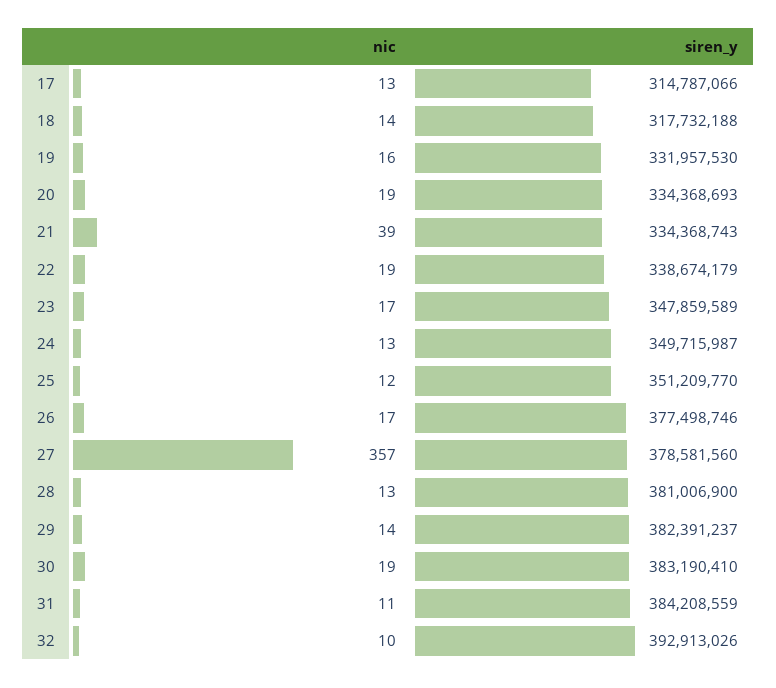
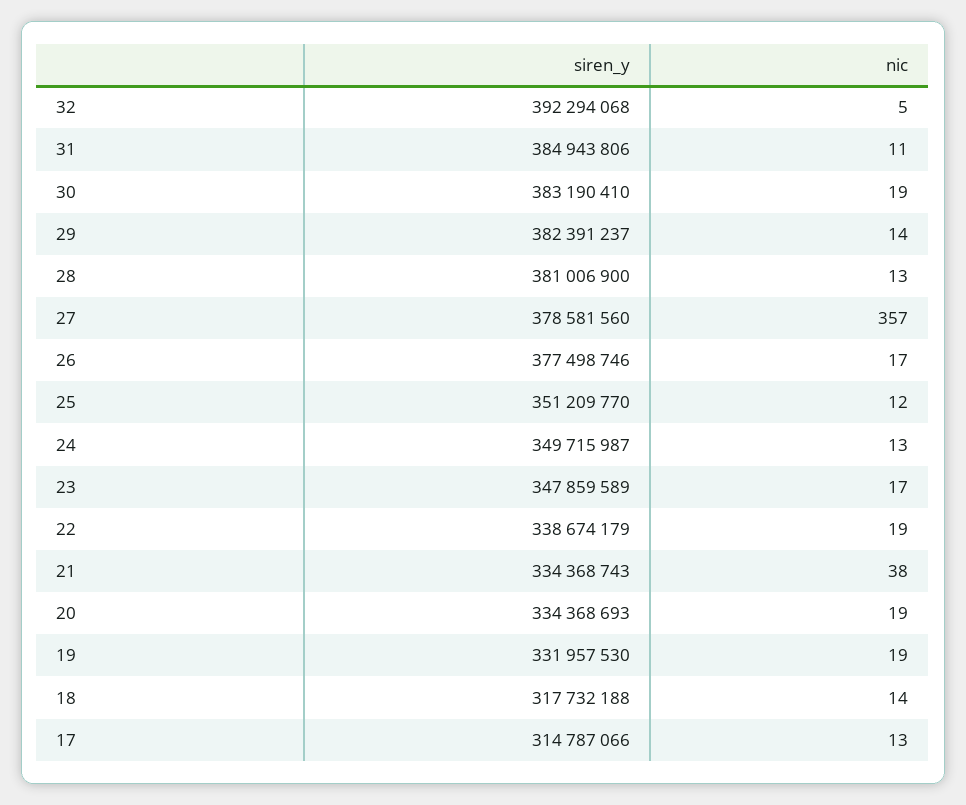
nic, 19: 16 -> 19
nic, 21: 39 -> 38
siren_y, 31: 384208559 -> 384943806
nic, 32: 10 -> 5
siren_y, 32: 392913026 -> 392294068

